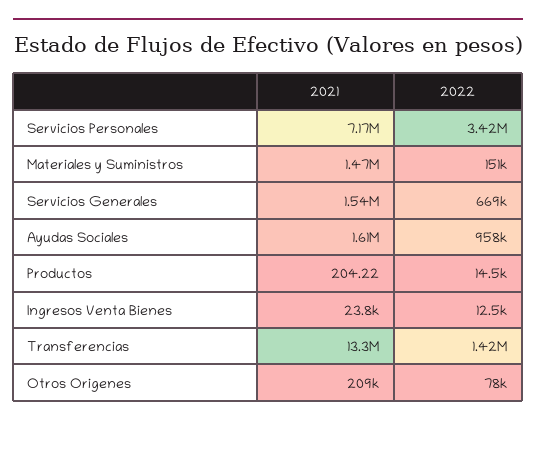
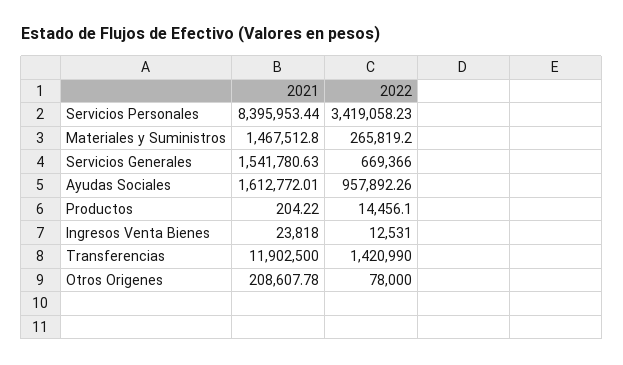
2021, Servicios Personales: 7170000 -> 8395953.44
2022, Materiales y Suministros: 151000 -> 265819.2
2021, Transferencias: 13300000 -> 11902500

